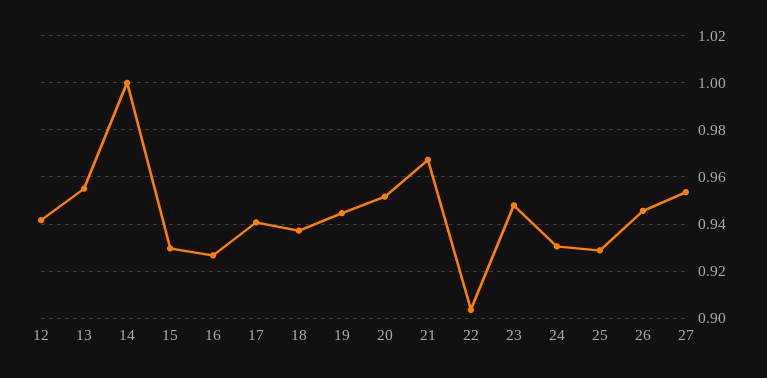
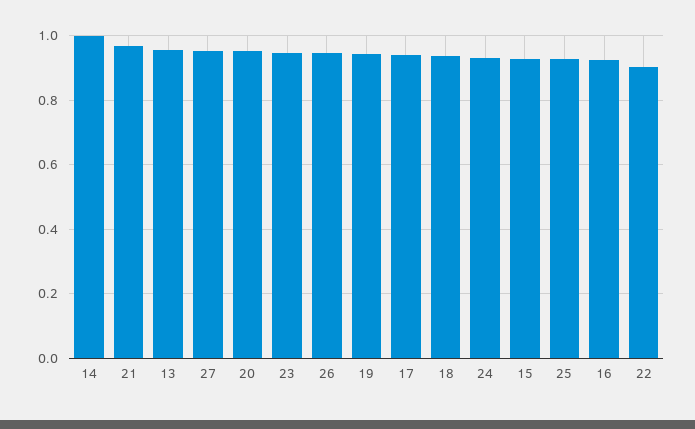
12: 0.94 -> none

